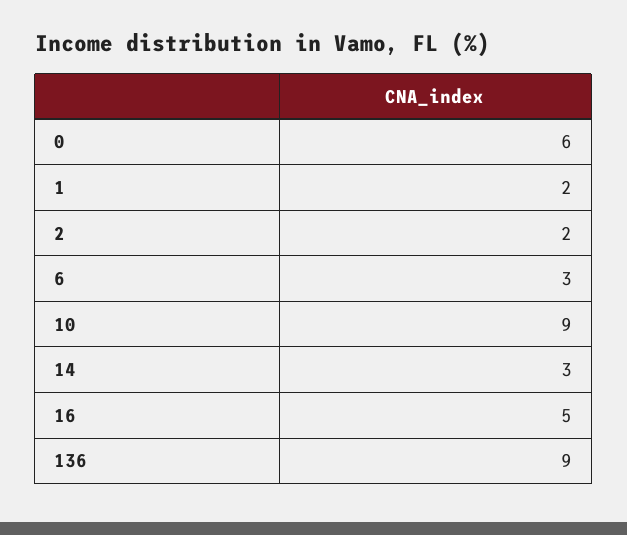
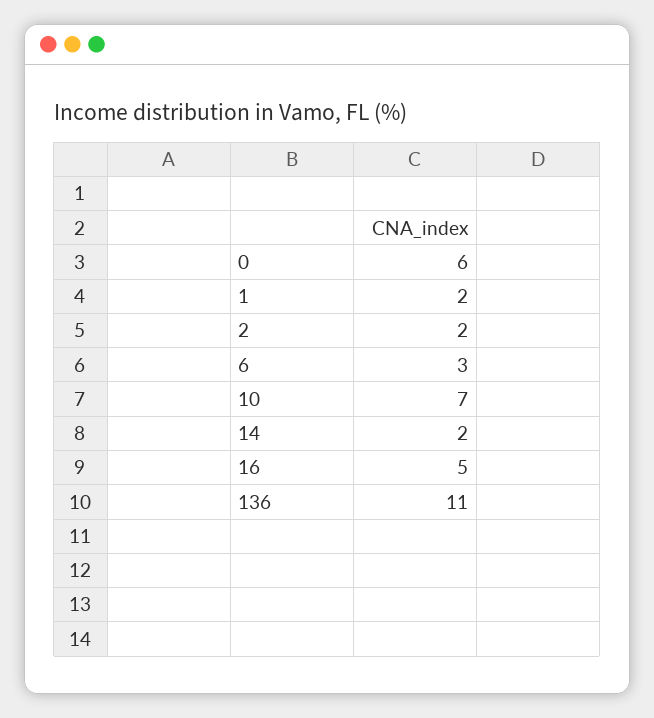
10: 9 -> 7
14: 3 -> 2
136: 9 -> 11

